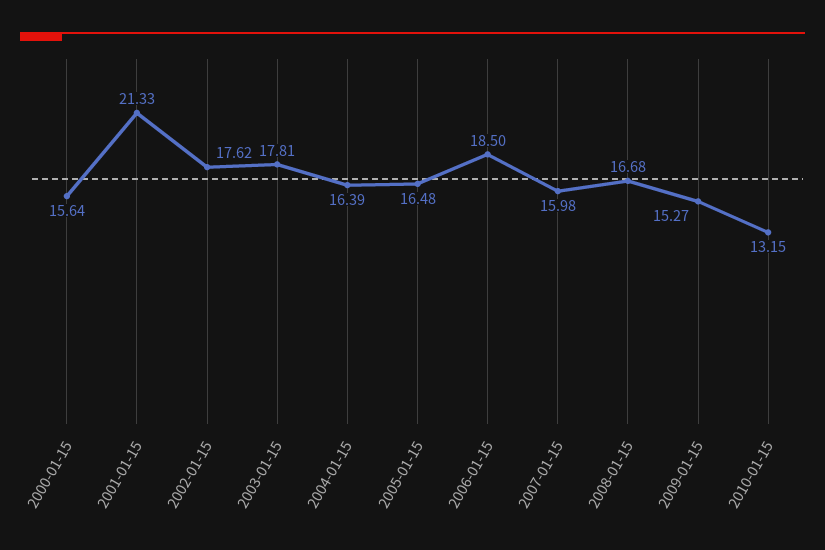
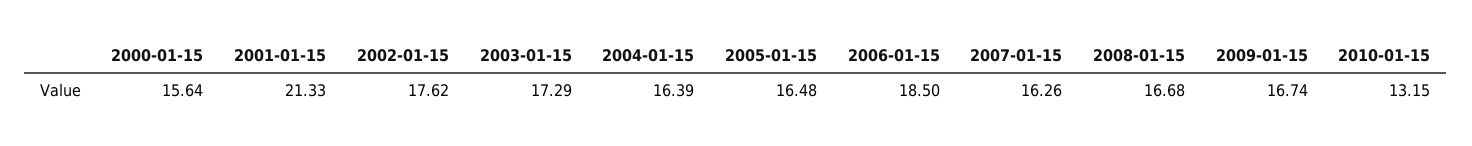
2003-01-15: 17.81 -> 17.29
2007-01-15: 15.98 -> 16.26
2009-01-15: 15.27 -> 16.74

